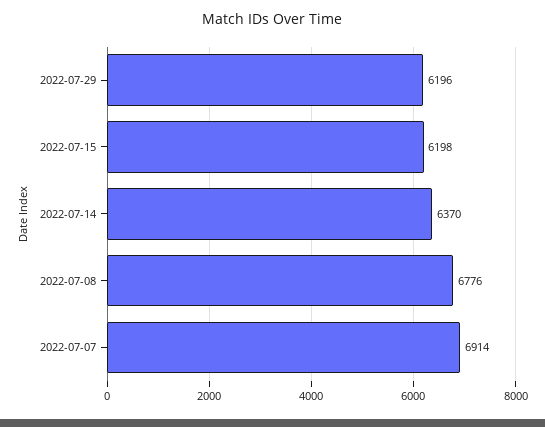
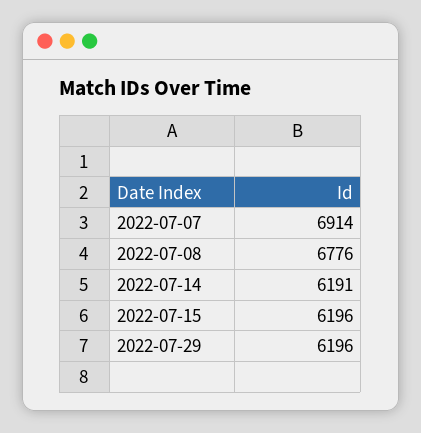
2022-07-15: 6198 -> 6196
2022-07-14: 6370 -> 6191

